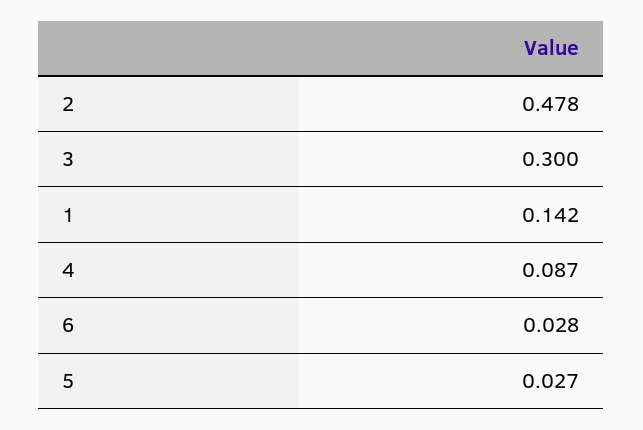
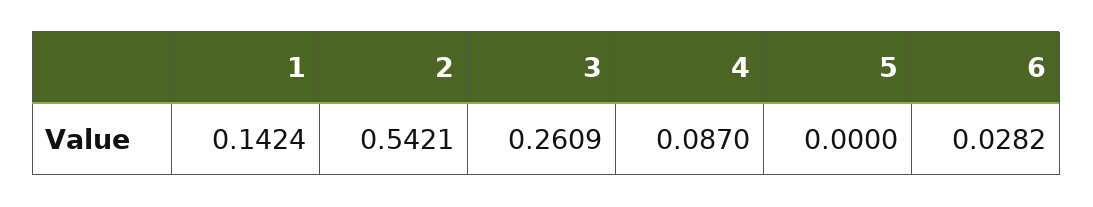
2: 0.478 -> 0.5421
3: 0.3 -> 0.2609
5: 0.027 -> 0

